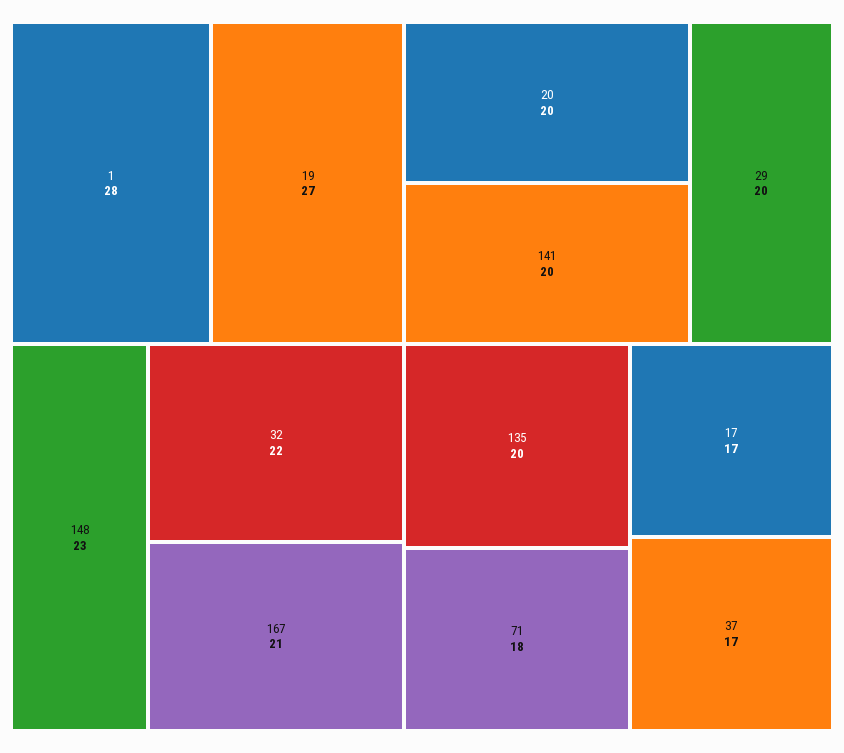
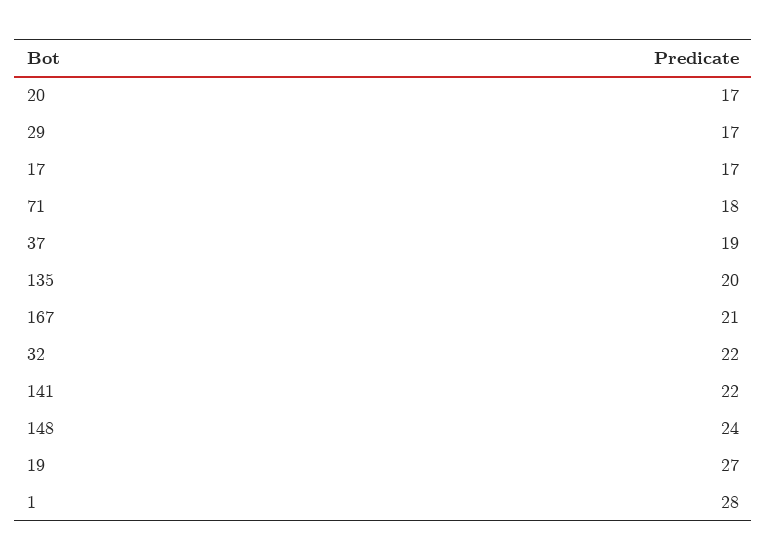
148: 23 -> 24
20: 20 -> 17
141: 20 -> 22
29: 20 -> 17
37: 17 -> 19

